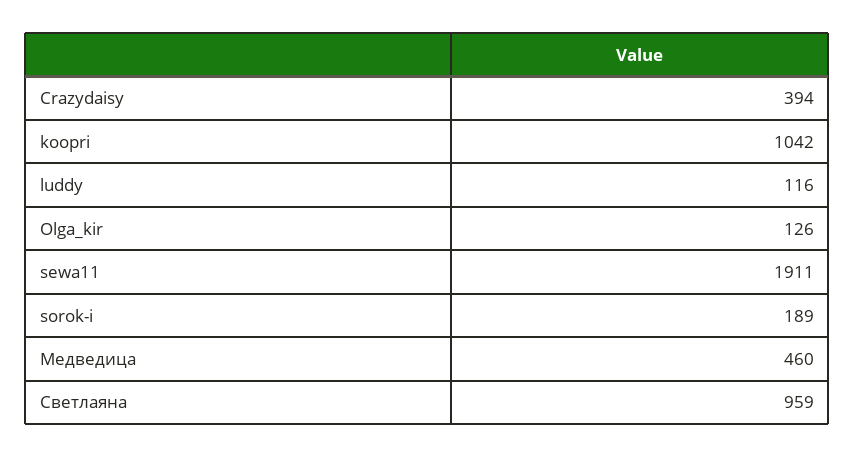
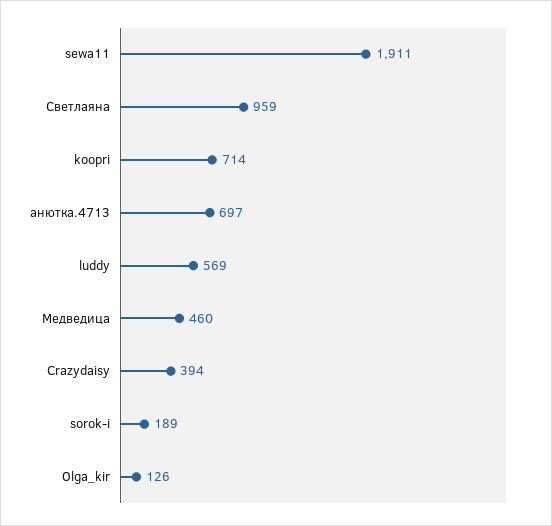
koopri: 1042 -> 714
luddy: 116 -> 569
анютка.4713: none -> 697

